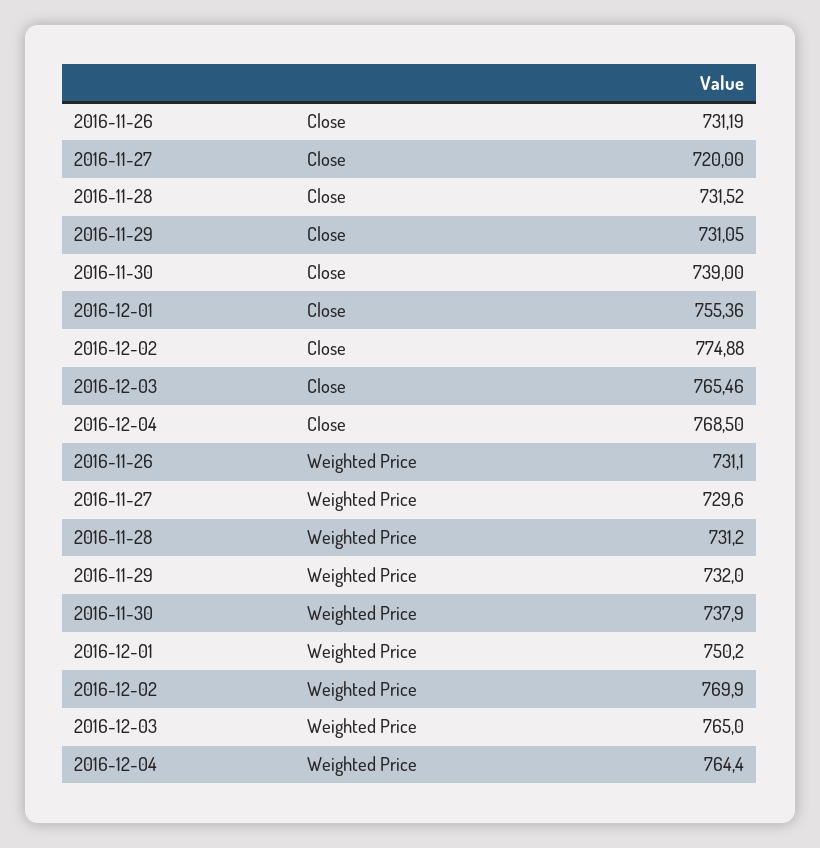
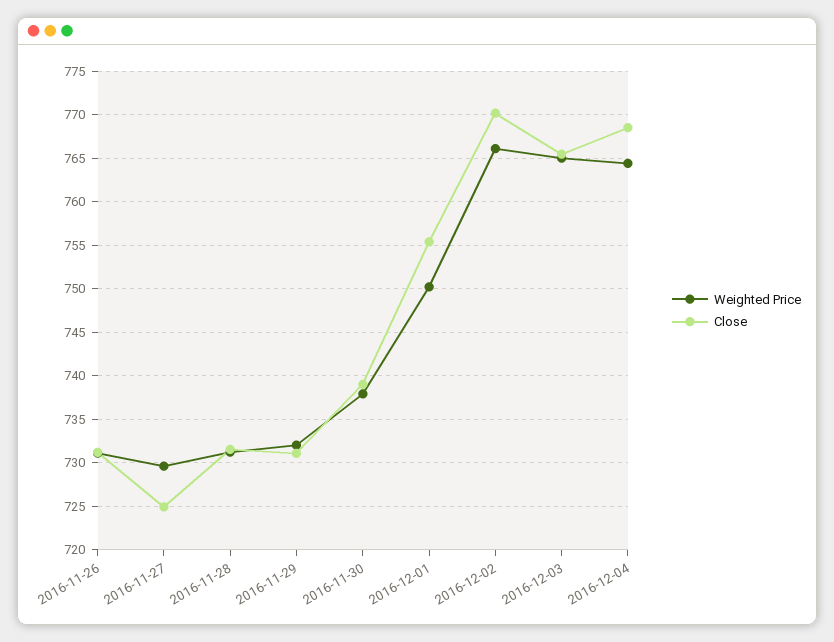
Close, 2016-11-27: 720 -> 725
Close, 2016-12-02: 774.88 -> 770
Weighted Price, 2016-12-02: 769.9 -> 766

